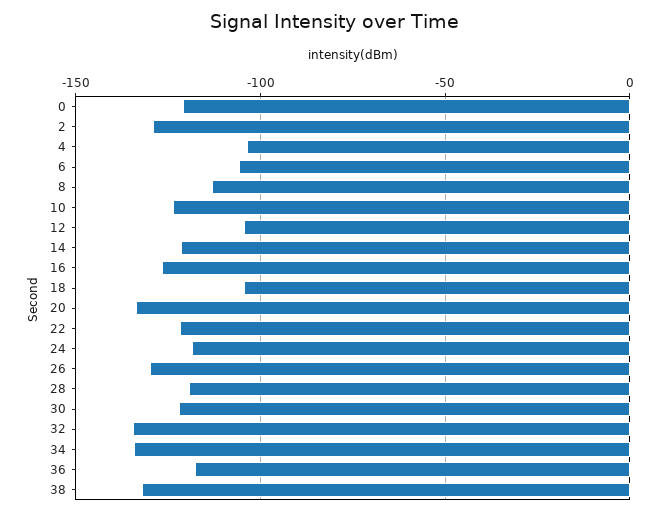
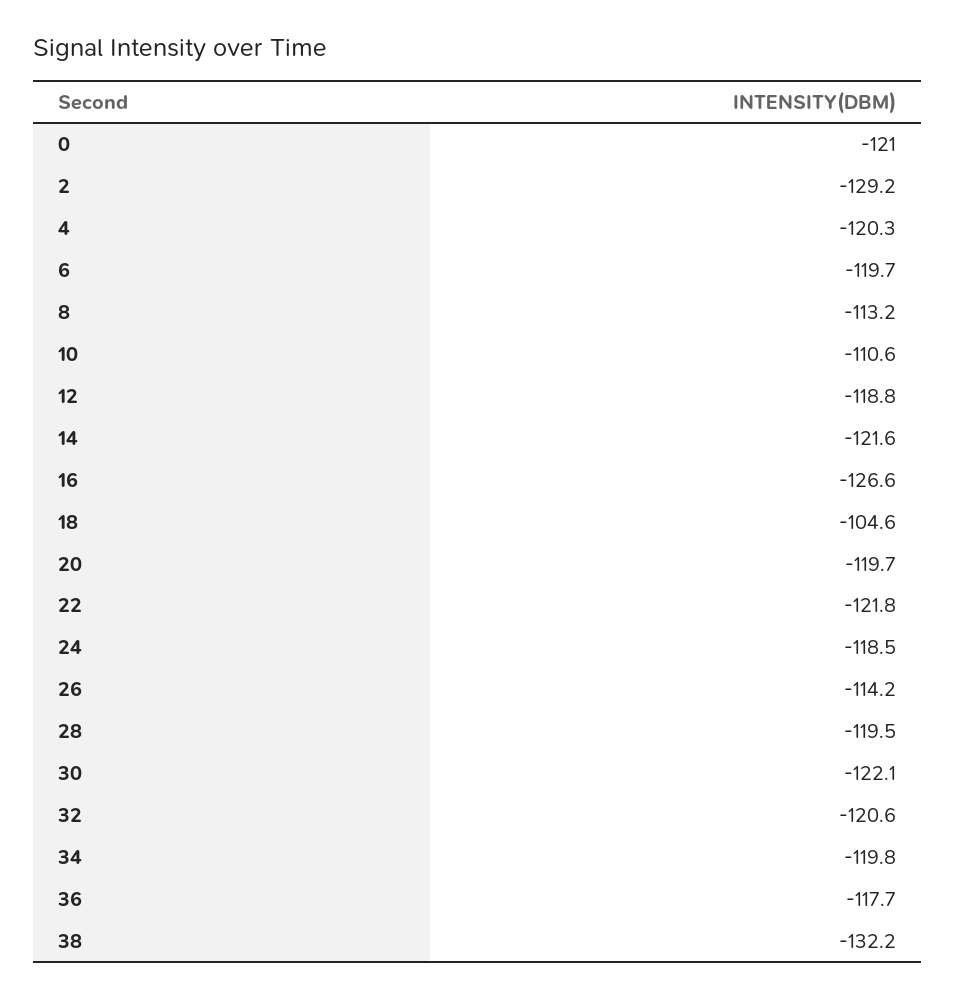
4: -105 -> -120.3
6: -105 -> -119.7
10: -125 -> -110.6
12: -105 -> -118.8
20: -135 -> -119.7
26: -130 -> -114.2
32: -135 -> -120.6
34: -135 -> -119.8

